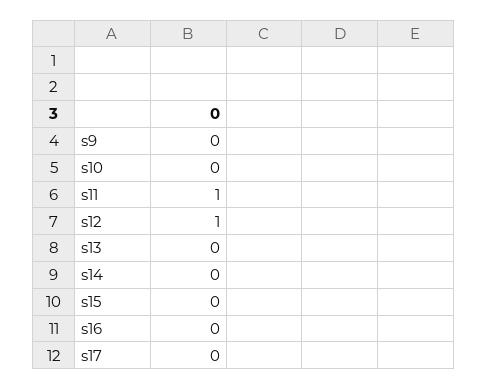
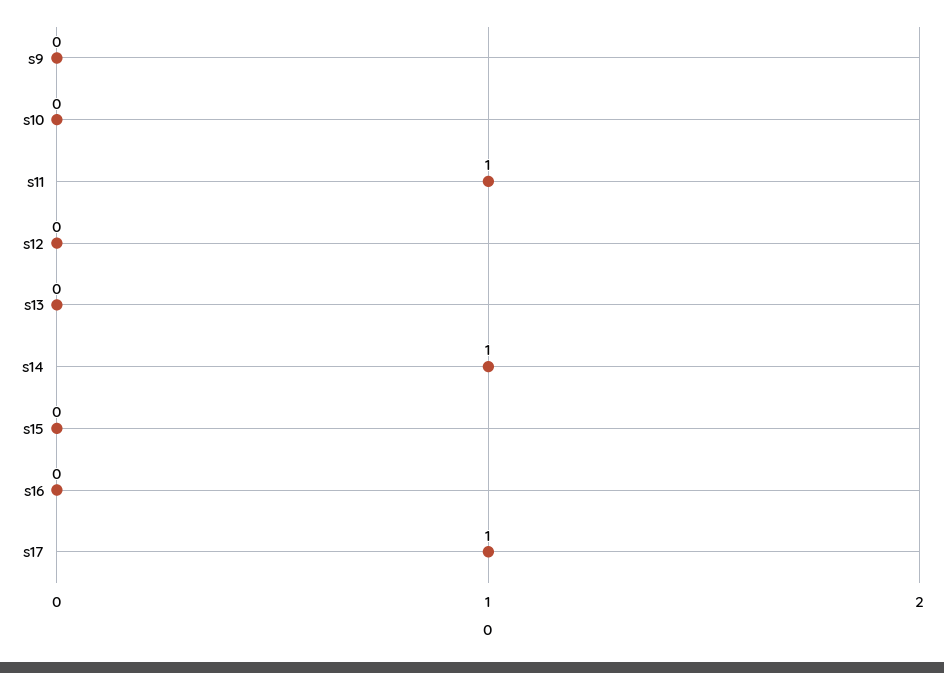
s12: 1 -> 0
s14: 0 -> 1
s17: 0 -> 1

